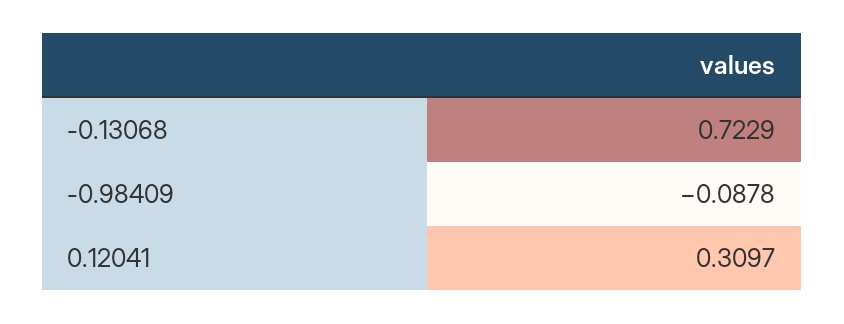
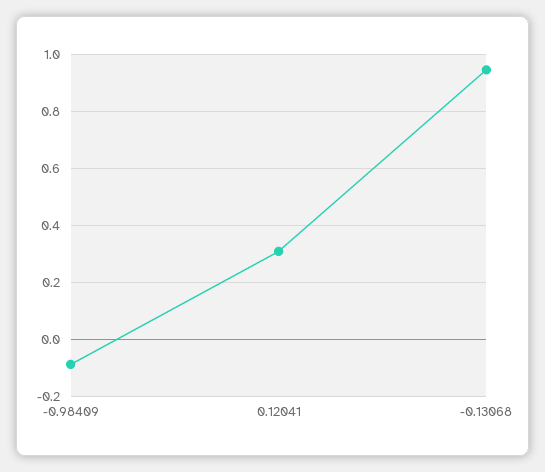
-0.13068: 0.7229 -> 0.95

